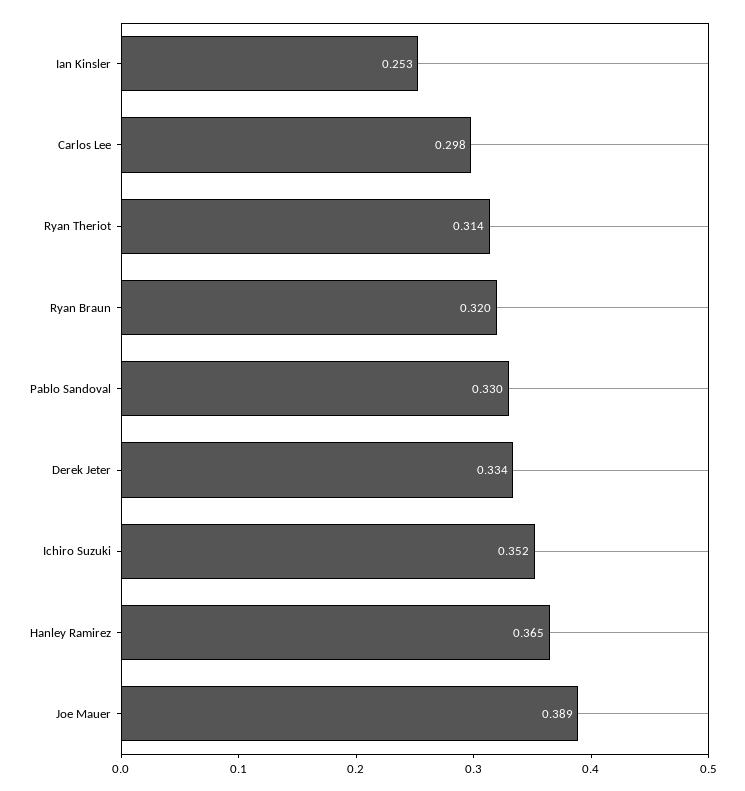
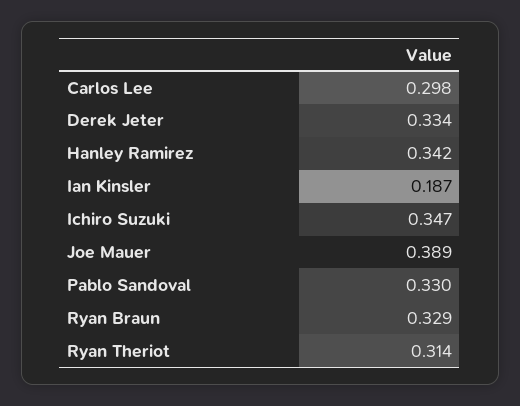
Ian Kinsler: 0.253 -> 0.187
Ryan Braun: 0.32 -> 0.329
Ichiro Suzuki: 0.352 -> 0.347
Hanley Ramirez: 0.365 -> 0.342

